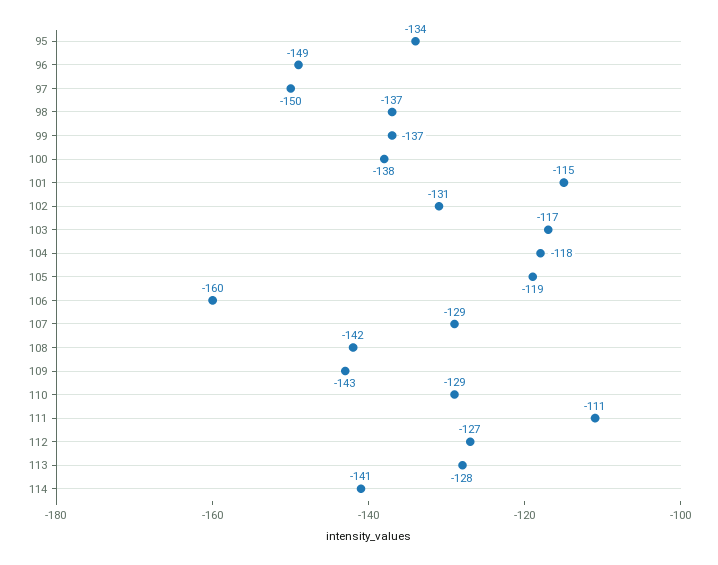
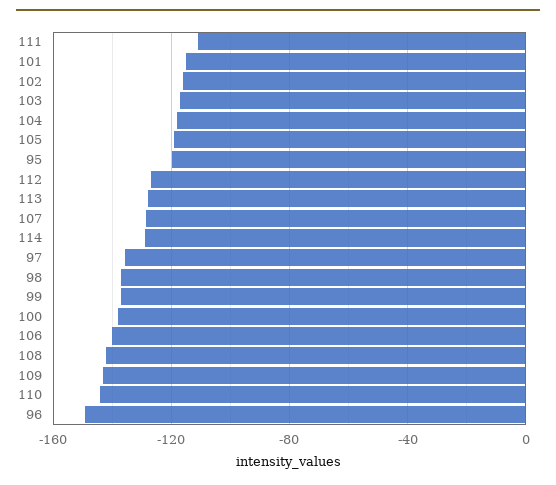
95: -134 -> -120
97: -150 -> -135
102: -131 -> -115
106: -160 -> -140
110: -129 -> -145
114: -141 -> -130

